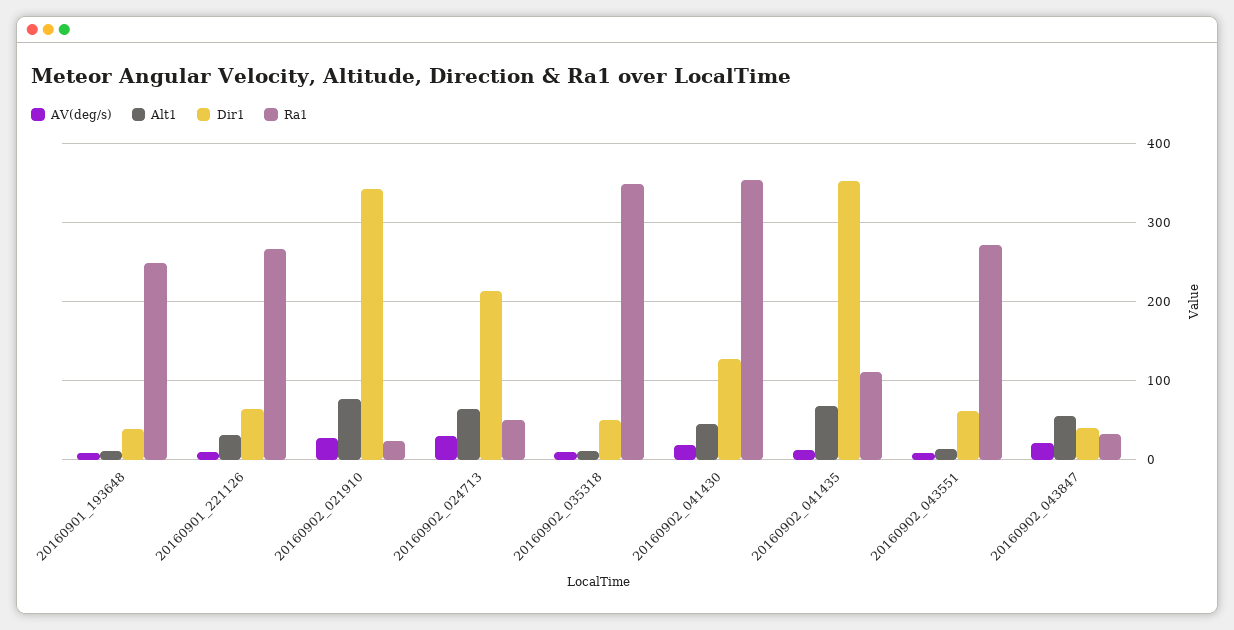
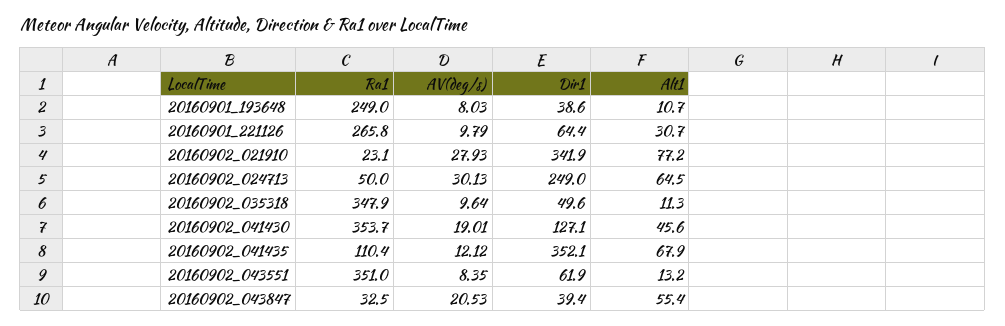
Dir1, 20160902_024713: 210 -> 249
Ra1, 20160902_043551: 270 -> 351

